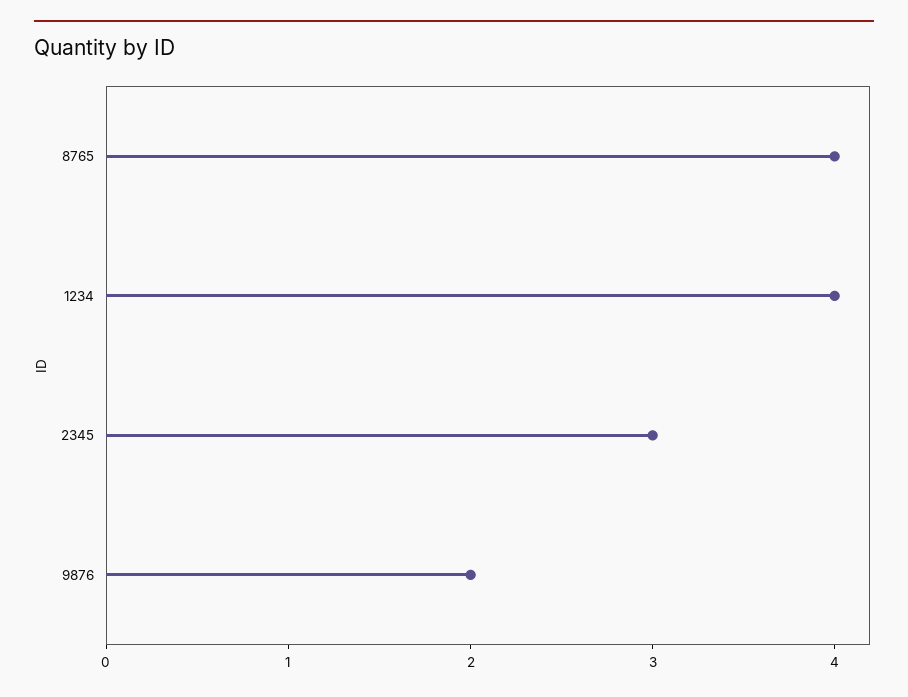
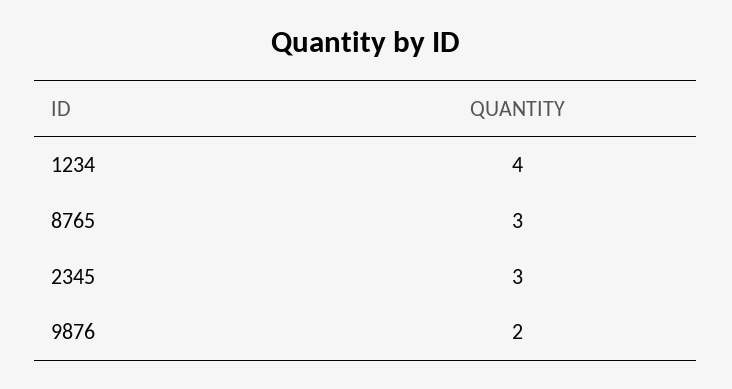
8765: 4 -> 3

